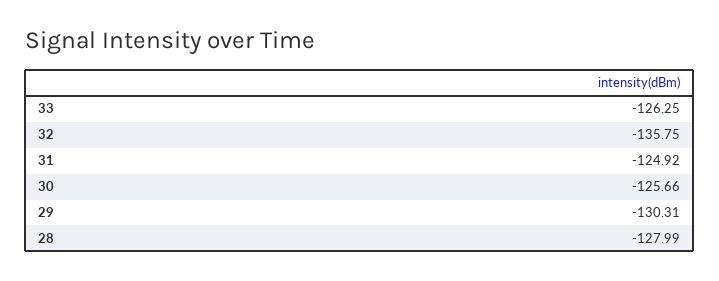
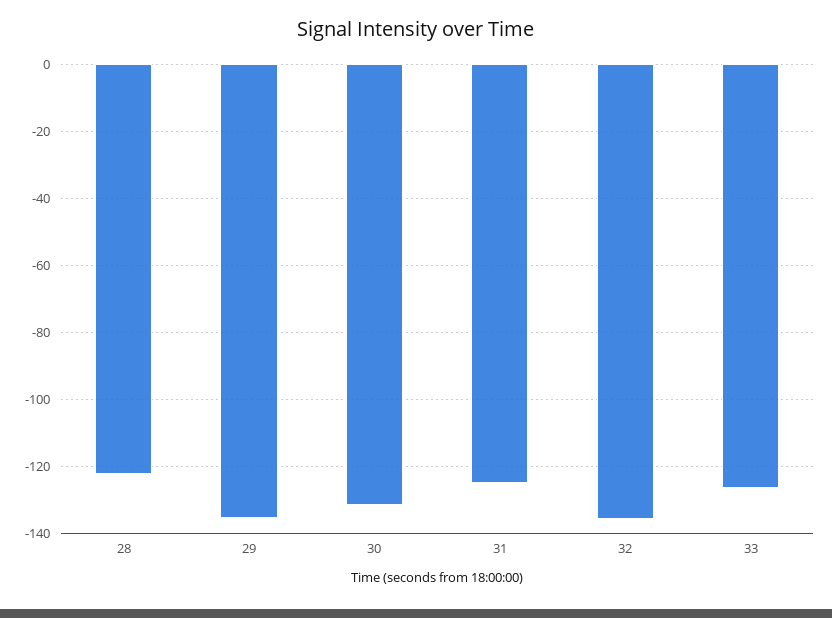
30: -125.66 -> -132
29: -130.31 -> -136
28: -127.99 -> -122

